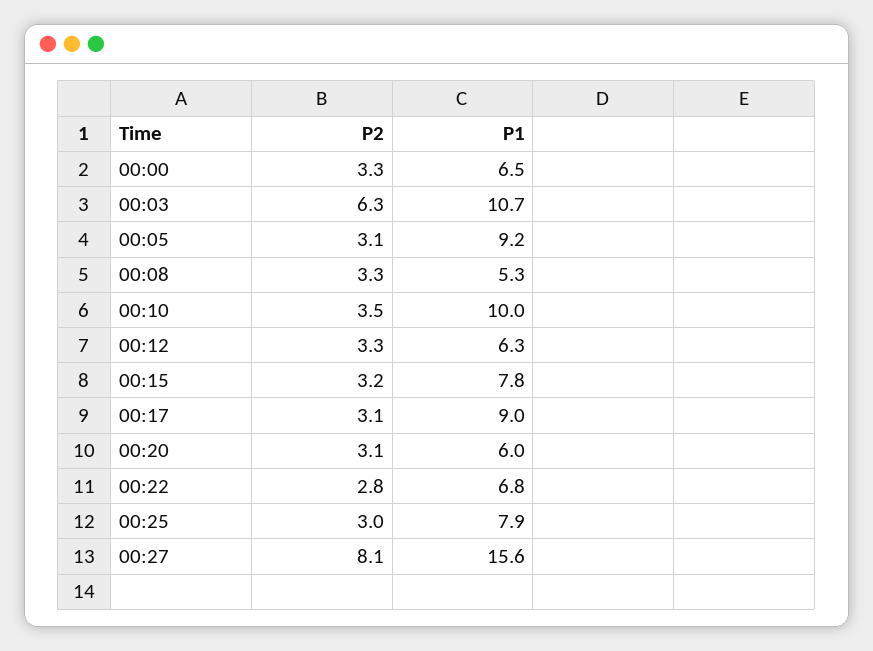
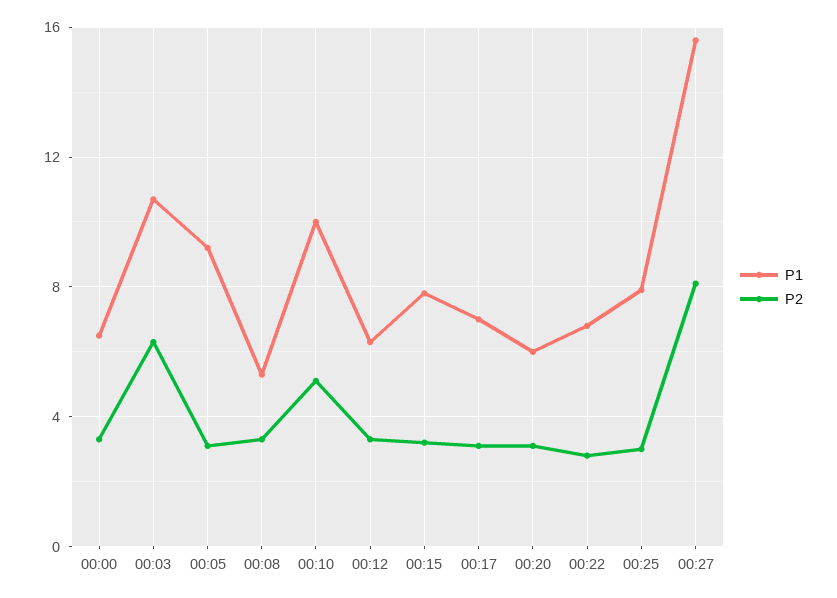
P2, 00:10: 3.5 -> 5
P1, 00:17: 9 -> 7

